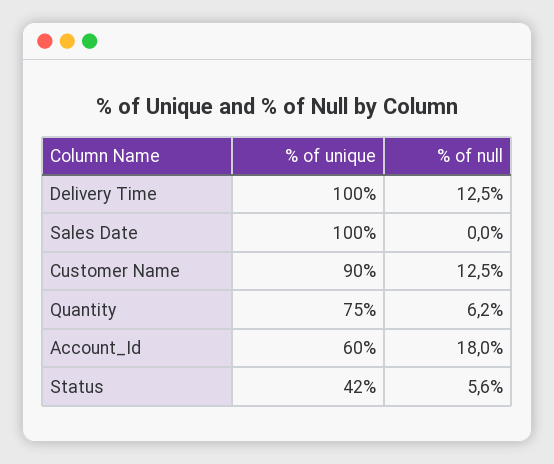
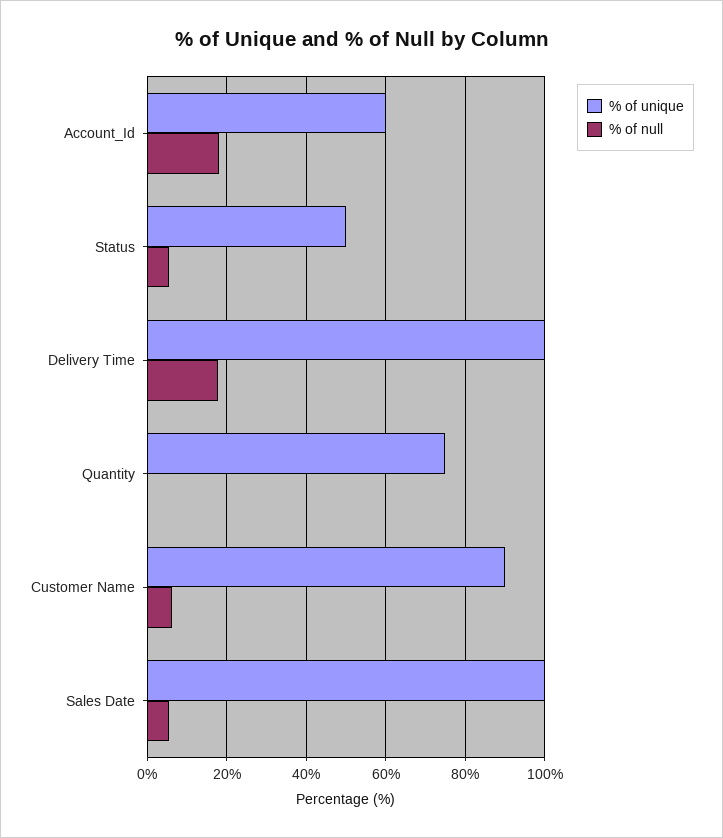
% of null, Delivery Time: 12.5 -> 18
% of null, Sales Date: 0 -> 6
% of null, Customer Name: 12.5 -> 6
% of null, Quantity: 6.2 -> 0
% of unique, Status: 42 -> 50

